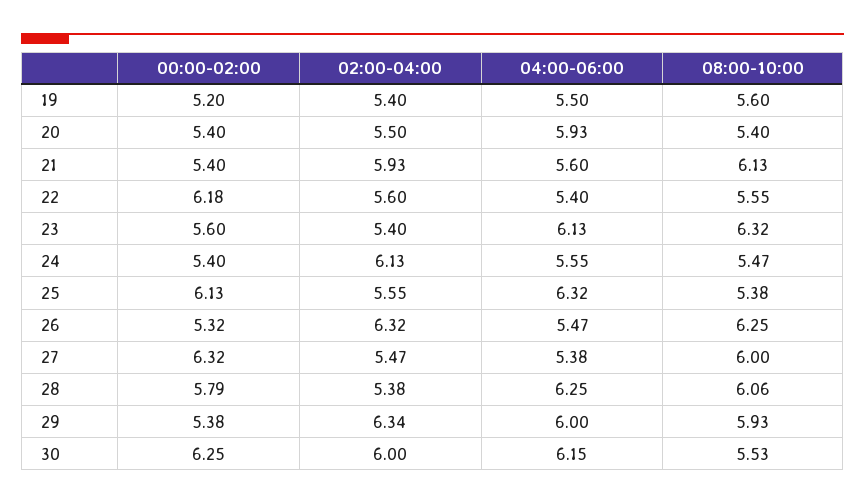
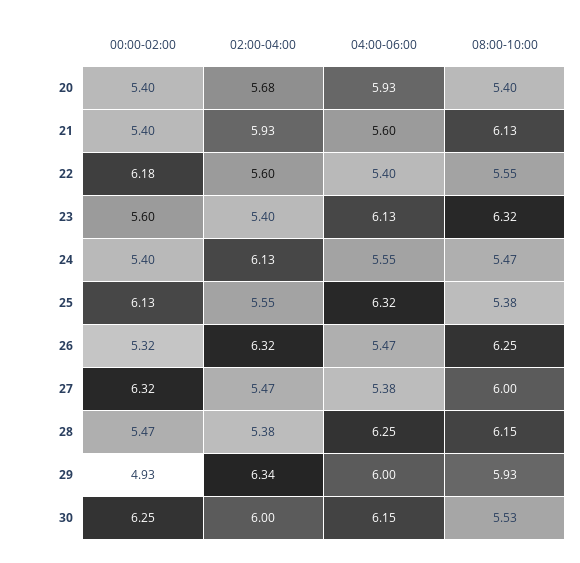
00:00-02:00, 19: 5.2 -> none
02:00-04:00, 19: 5.4 -> none
04:00-06:00, 19: 5.5 -> none
08:00-10:00, 19: 5.6 -> none
02:00-04:00, 20: 5.5 -> 5.68
00:00-02:00, 28: 5.79 -> 5.47
08:00-10:00, 28: 6.06 -> 6.15
00:00-02:00, 29: 5.38 -> 4.93

